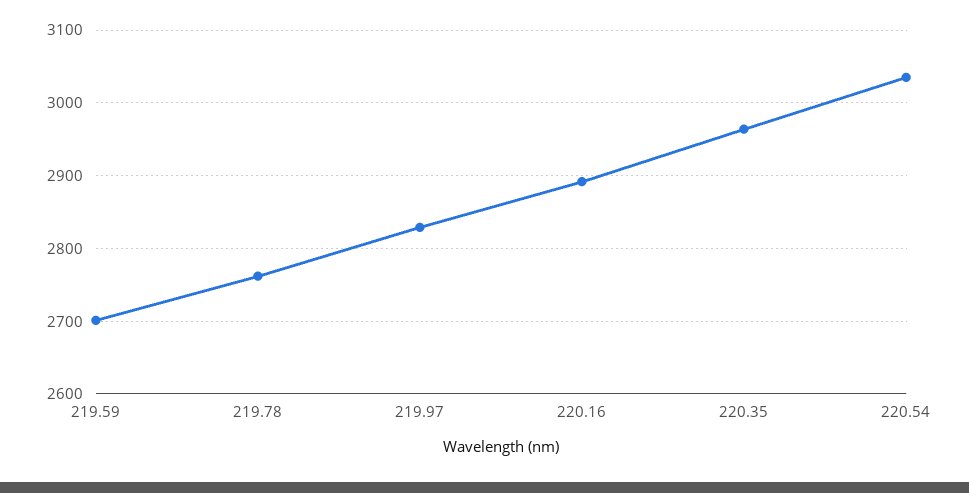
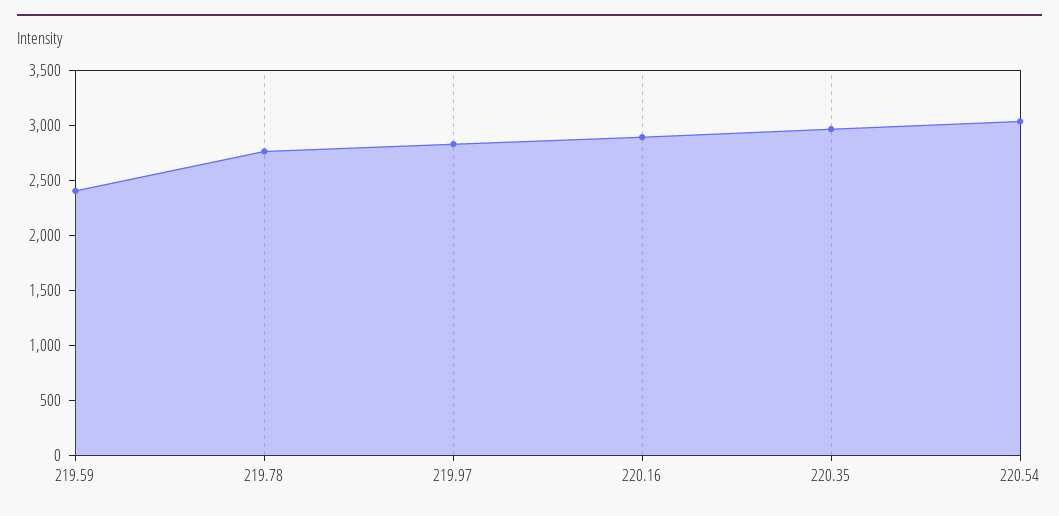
219.59: 2700 -> 2400

